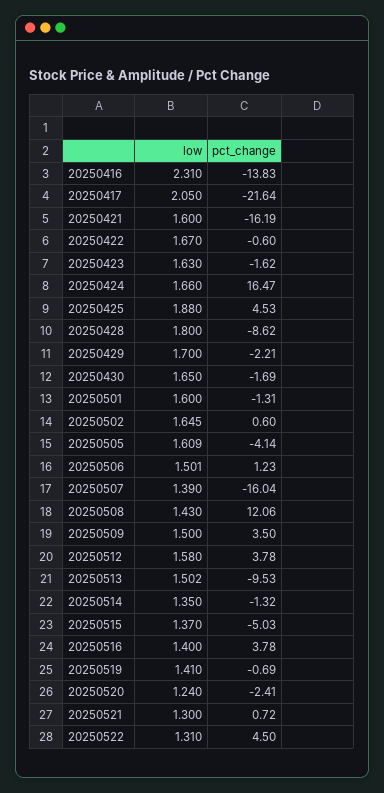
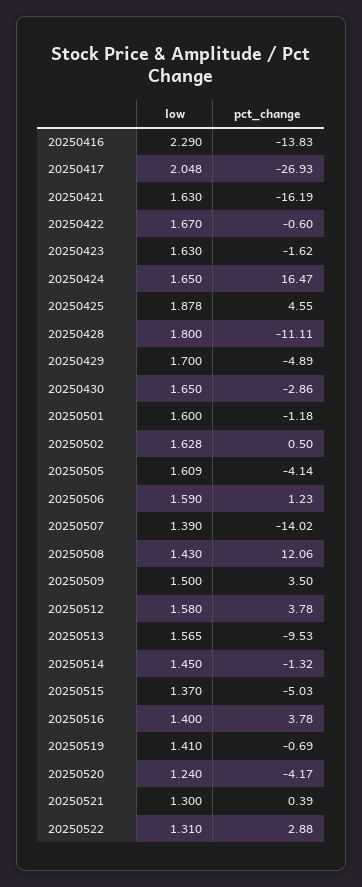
low, 20250416: 2.31 -> 2.29
low, 20250417: 2.05 -> 2.048
pct_change, 20250417: -21.64 -> -26.93
low, 20250421: 1.6 -> 1.63
low, 20250424: 1.66 -> 1.65
low, 20250425: 1.88 -> 1.878
pct_change, 20250425: 4.53 -> 4.55
pct_change, 20250428: -8.62 -> -11.11
pct_change, 20250429: -2.21 -> -4.89
pct_change, 20250430: -1.69 -> -2.86
pct_change, 20250501: -1.31 -> -1.18
low, 20250502: 1.645 -> 1.628
pct_change, 20250502: 0.6 -> 0.5
low, 20250506: 1.501 -> 1.59
pct_change, 20250507: -16.04 -> -14.02
low, 20250513: 1.502 -> 1.565
low, 20250514: 1.35 -> 1.45
pct_change, 20250520: -2.41 -> -4.17
pct_change, 20250521: 0.72 -> 0.39
pct_change, 20250522: 4.5 -> 2.88

